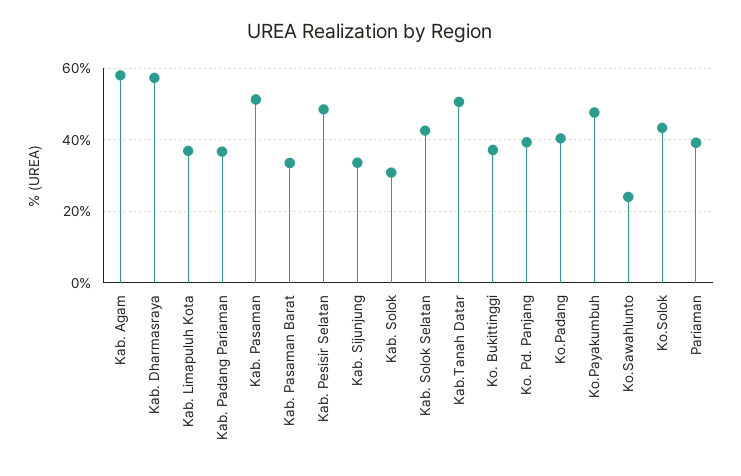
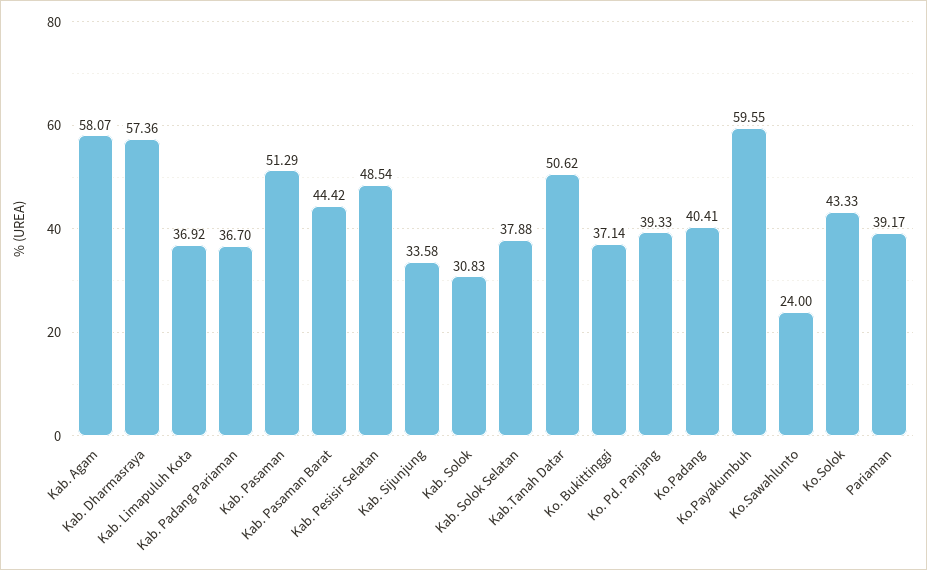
Kab. Pasaman Barat: 34 -> 44.42
Kab. Solok Selatan: 42 -> 37.88
Ko.Payakumbuh: 48 -> 59.55

